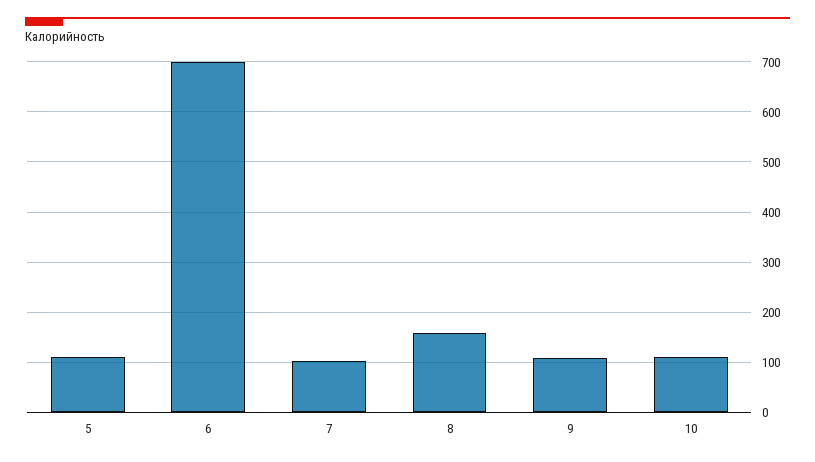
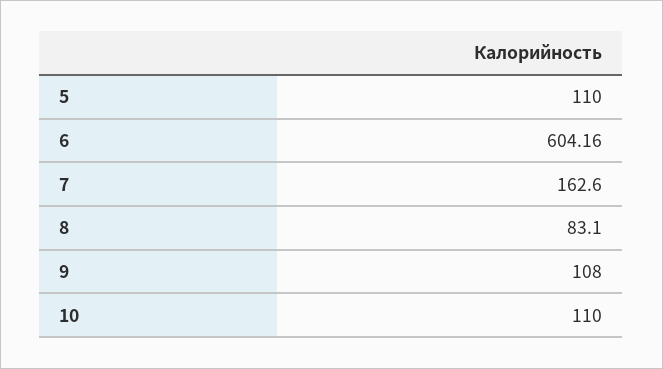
6: 700 -> 604.16
7: 100 -> 162.6
8: 160 -> 83.1

